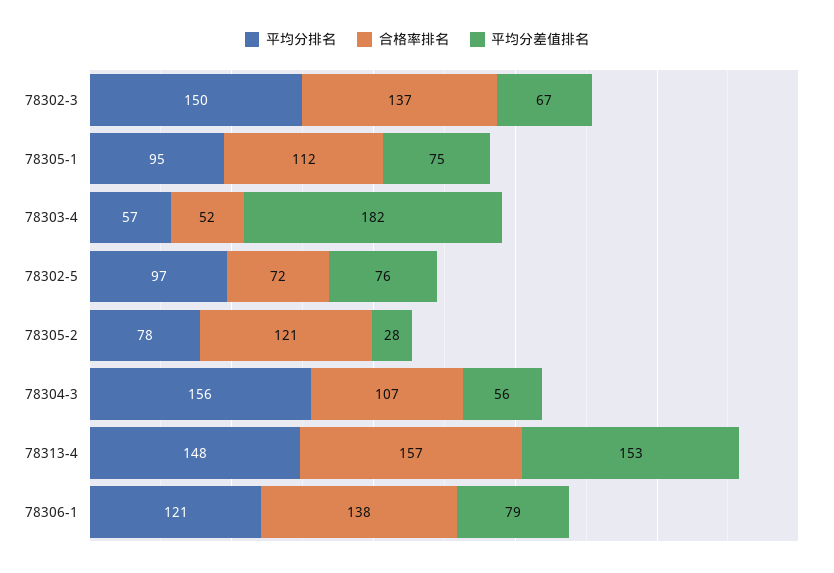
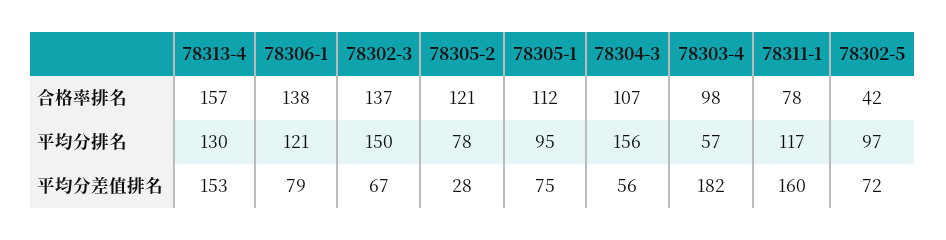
合格率排名, 78303-4: 52 -> 98
合格率排名, 78302-5: 72 -> 42
平均分差值排名, 78302-5: 76 -> 72
平均分排名, 78313-4: 148 -> 130
合格率排名, 78311-1: none -> 78
平均分排名, 78311-1: none -> 117
平均分差值排名, 78311-1: none -> 160

